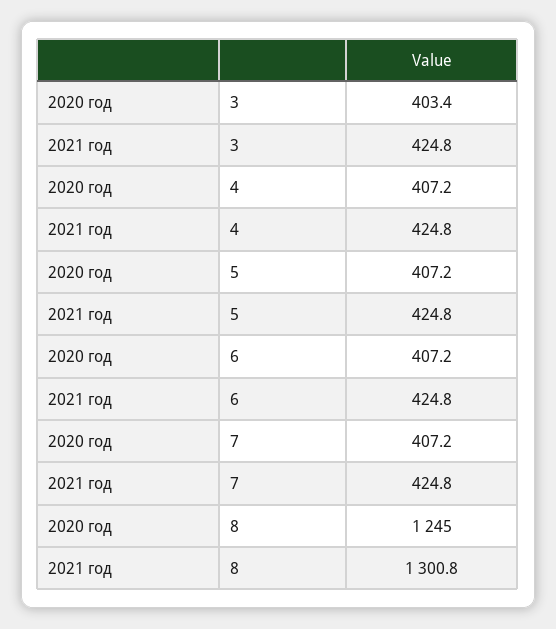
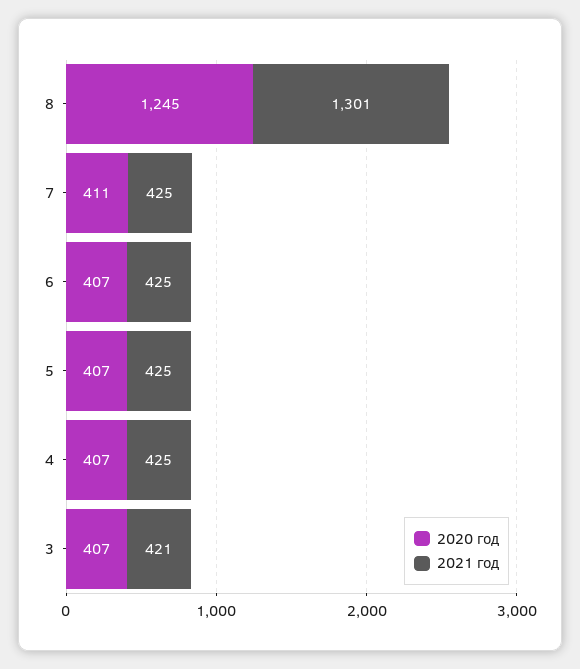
2020 год, 3: 403.4 -> 407
2021 год, 3: 424.8 -> 421
2020 год, 7: 407.2 -> 411

